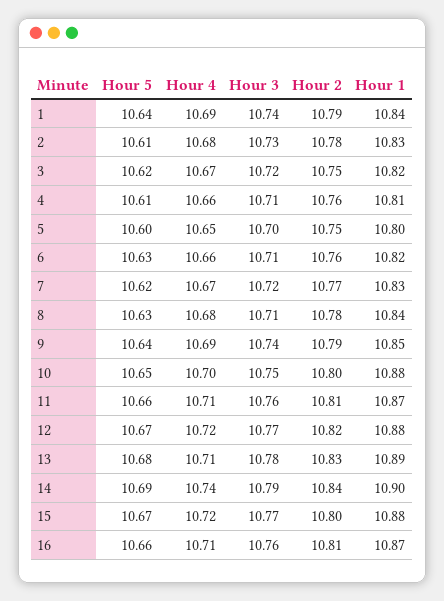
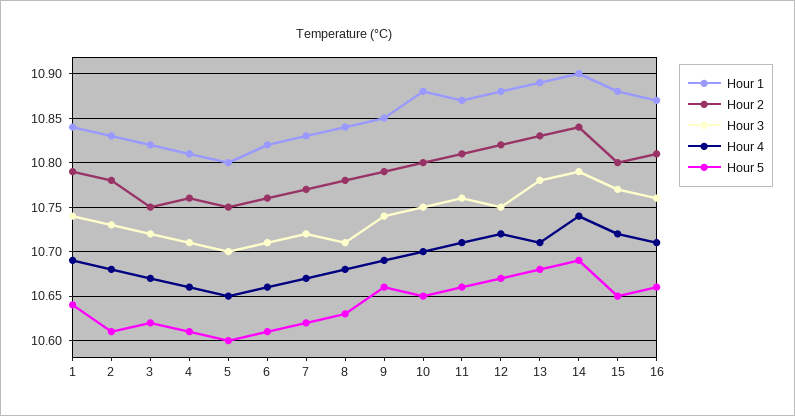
Hour 5, 6: 10.63 -> 10.61
Hour 5, 9: 10.64 -> 10.66
Hour 3, 12: 10.77 -> 10.75
Hour 5, 15: 10.67 -> 10.65

